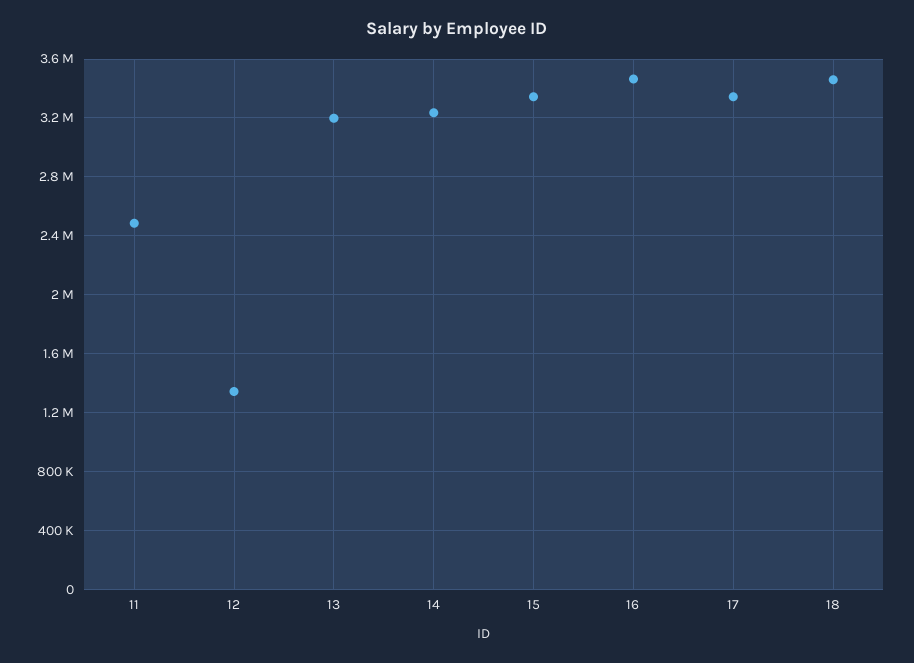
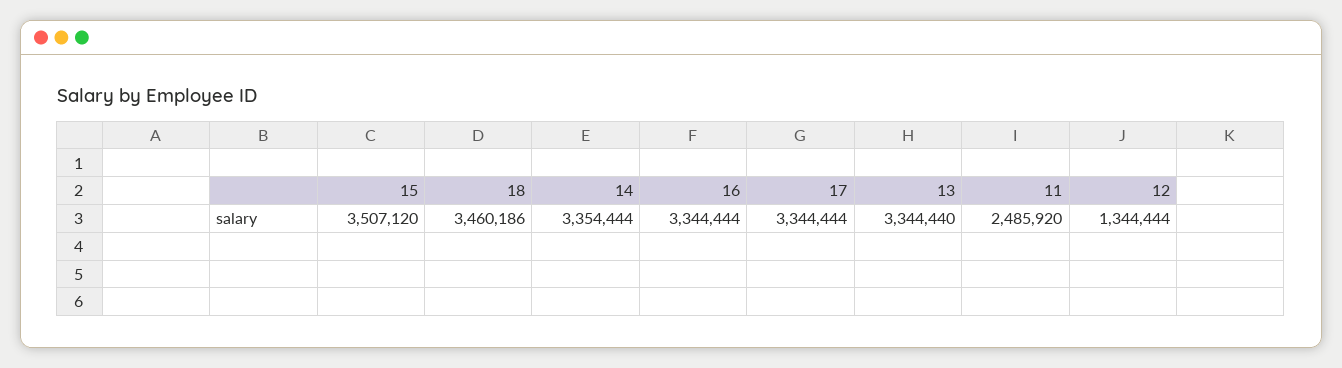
13: 3200000 -> 3344440
14: 3250000 -> 3354444
15: 3350000 -> 3507120
16: 3450000 -> 3344444

